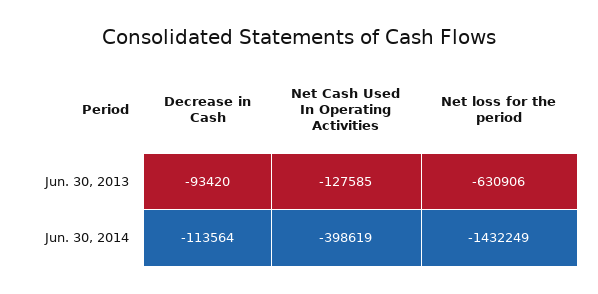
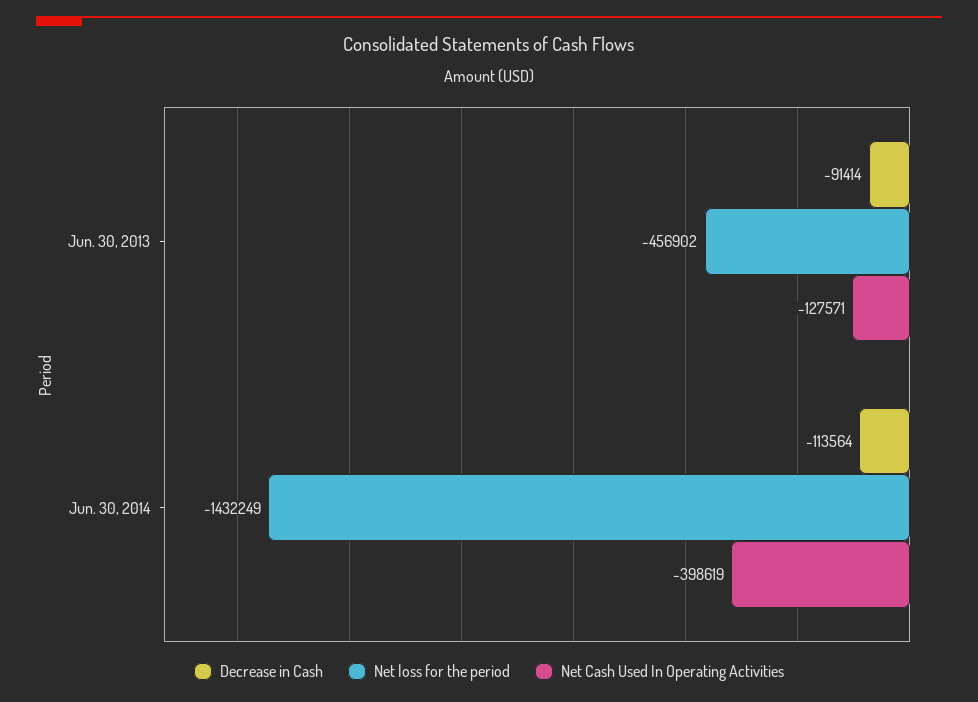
Decrease in Cash, Jun. 30, 2013: -93420 -> -91414
Net Cash Used In Operating Activities, Jun. 30, 2013: -127585 -> -127571
Net loss for the period, Jun. 30, 2013: -630906 -> -456902

